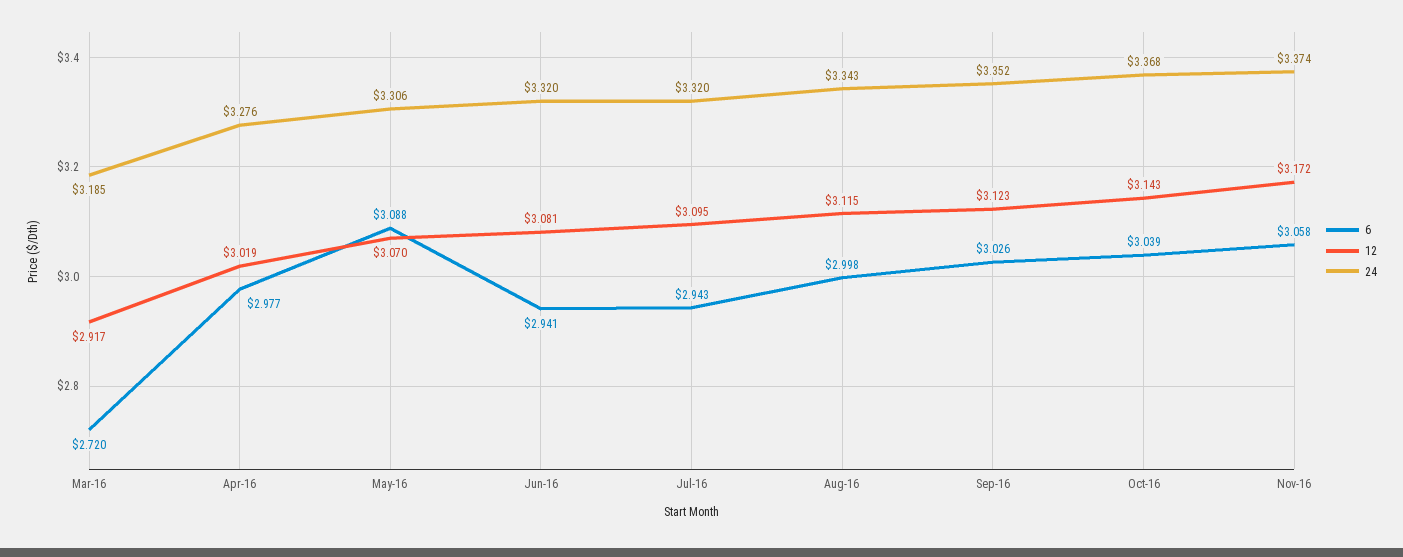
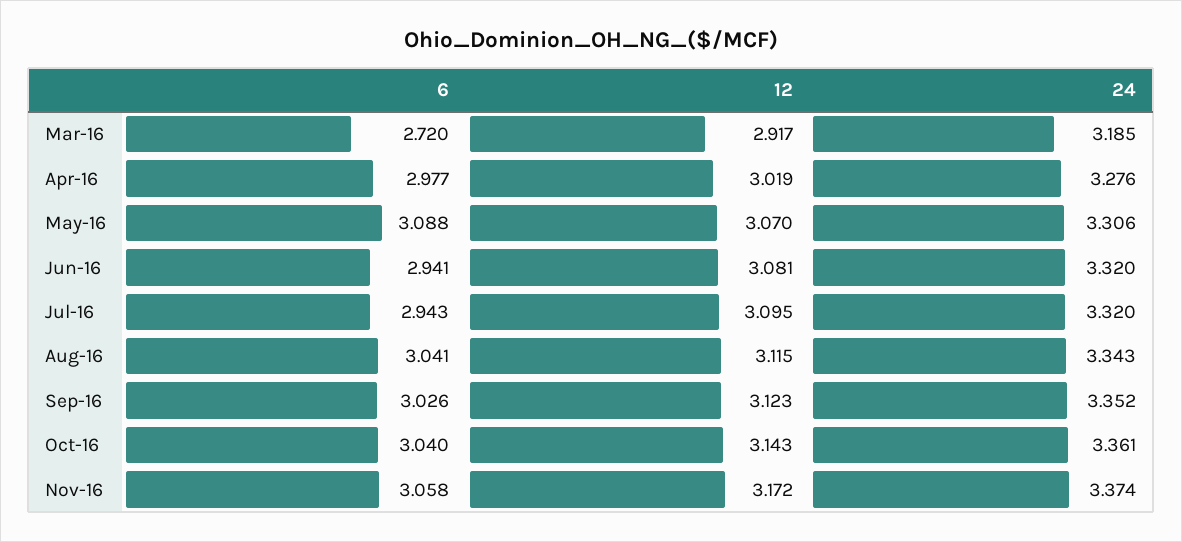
6, Aug-16: 2.998 -> 3.041
6, Oct-16: 3.039 -> 3.04
24, Oct-16: 3.368 -> 3.361

